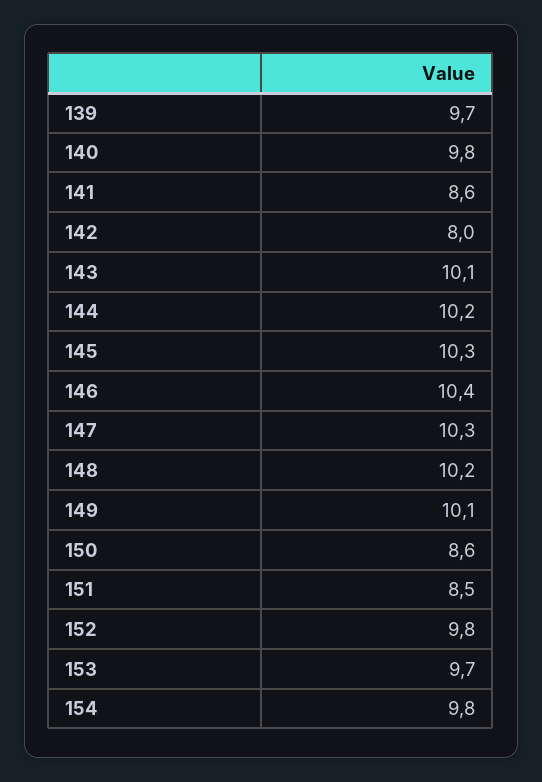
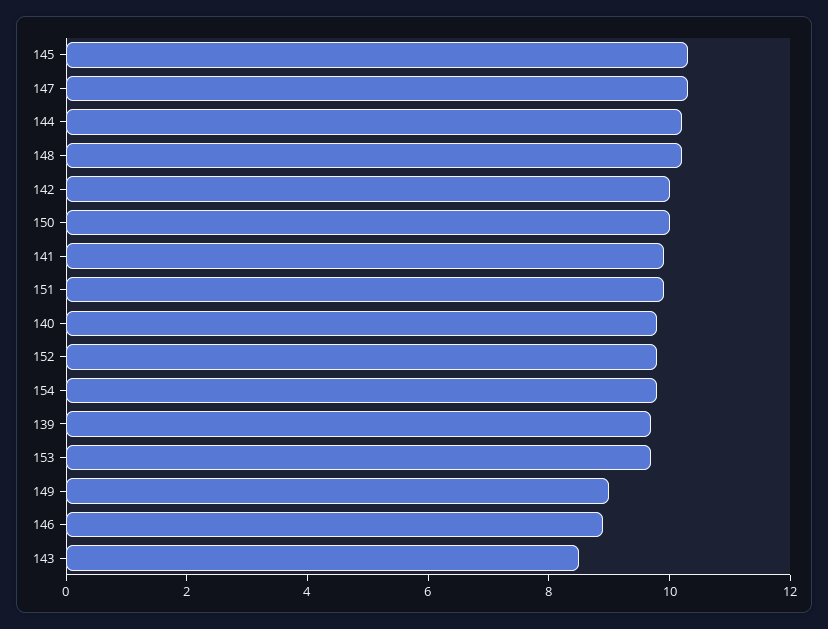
141: 8.6 -> 10
142: 8 -> 10
143: 10.1 -> 8.5
146: 10.4 -> 9
149: 10.1 -> 9
150: 8.6 -> 10
151: 8.5 -> 10

